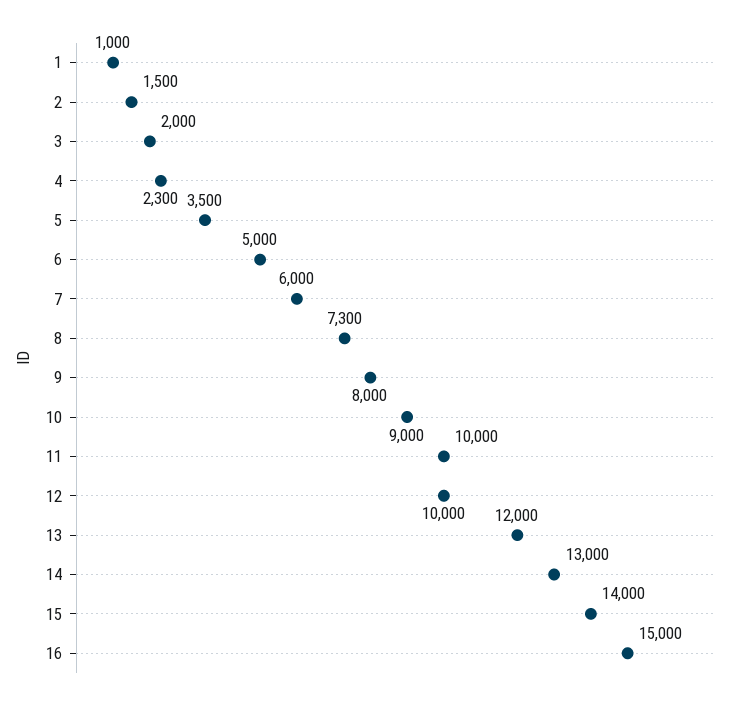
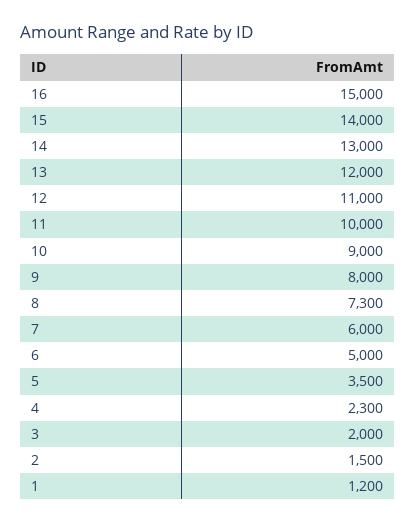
1: 1000 -> 1200
12: 10000 -> 11000

